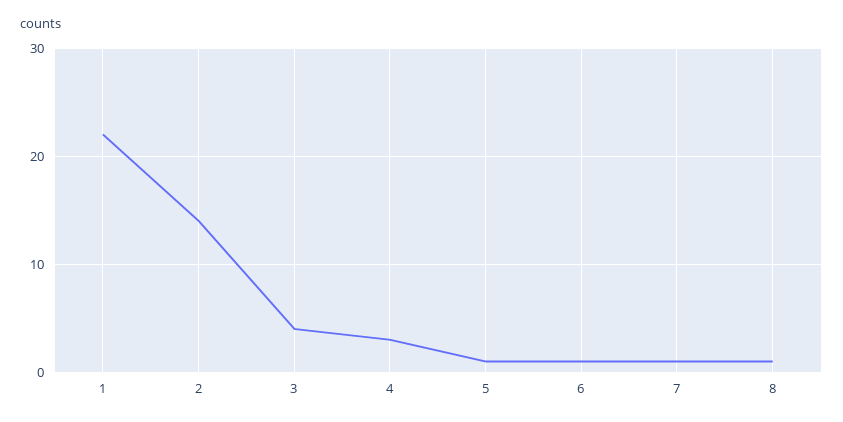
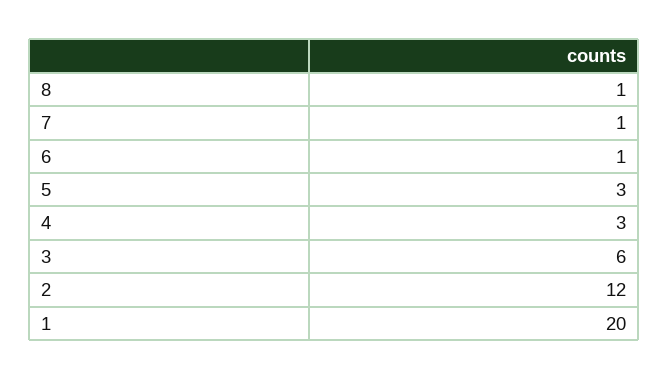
1: 22 -> 20
2: 14 -> 12
3: 4 -> 6
5: 1 -> 3

